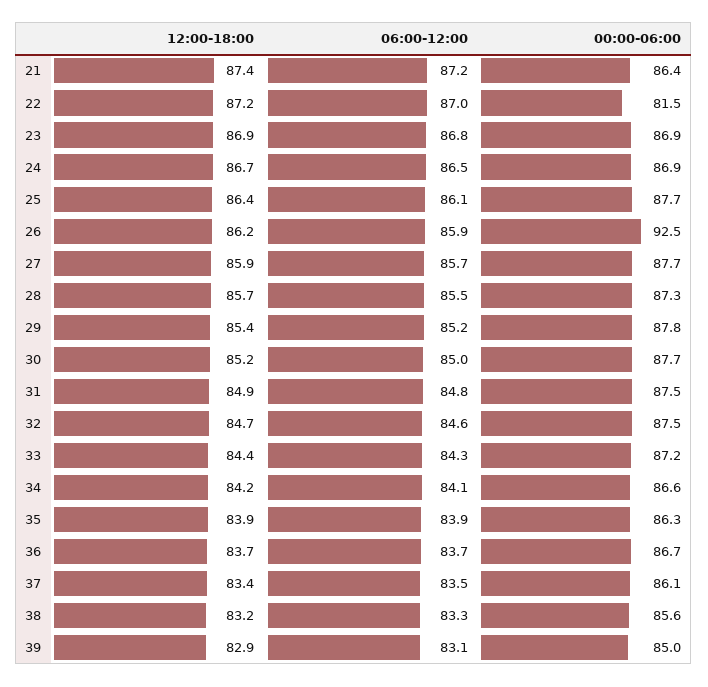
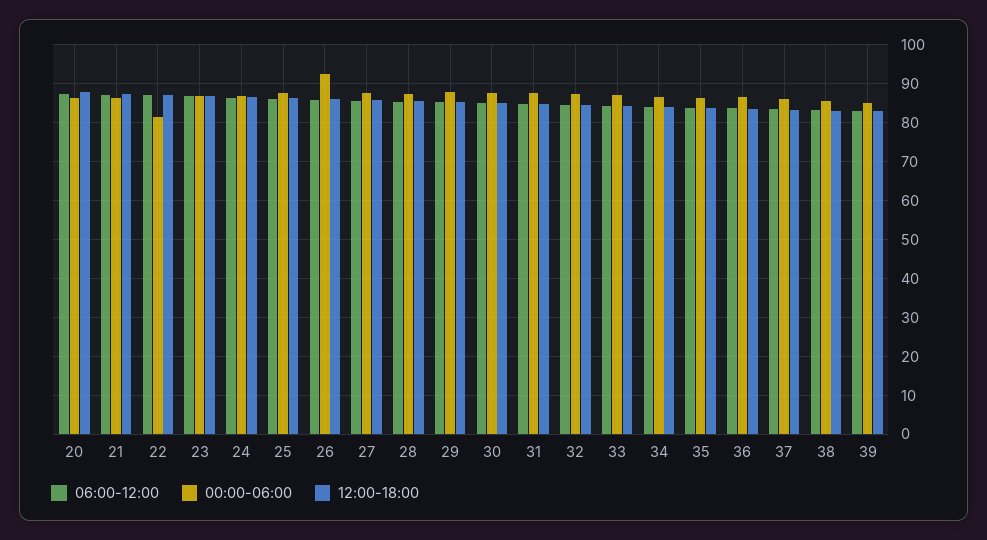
06:00-12:00, 20: none -> 88
00:00-06:00, 20: none -> 86
12:00-18:00, 20: none -> 88

